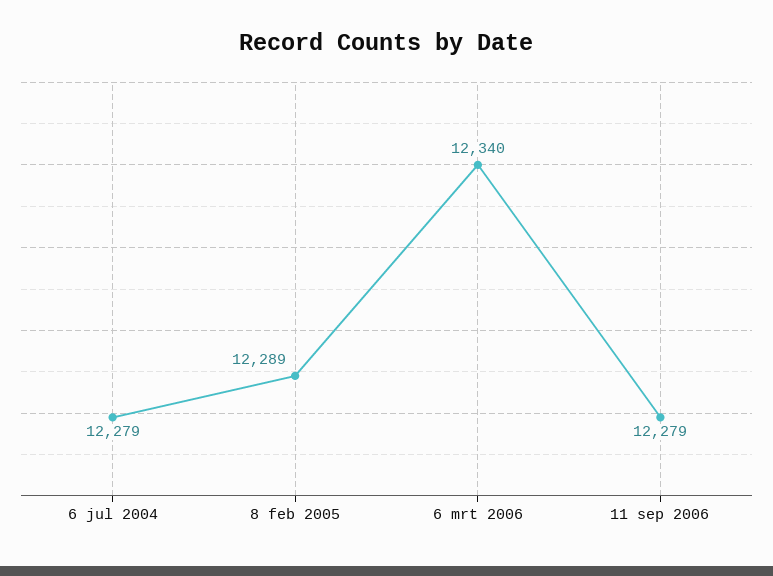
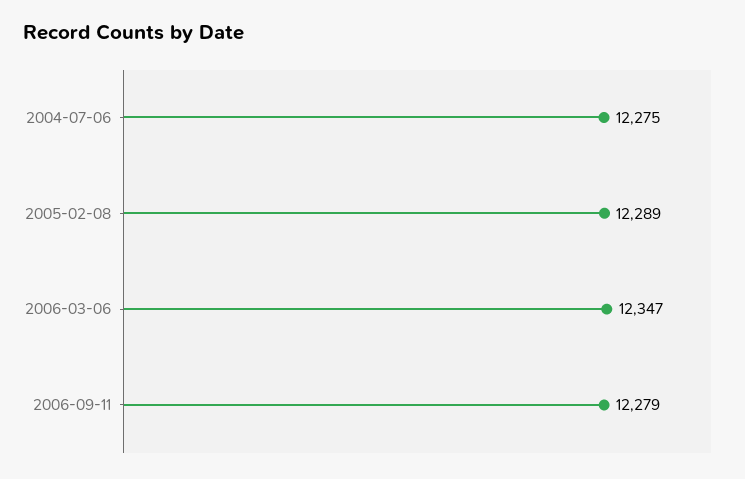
6 jul 2004: 12279 -> 12275
6 mrt 2006: 12340 -> 12347

